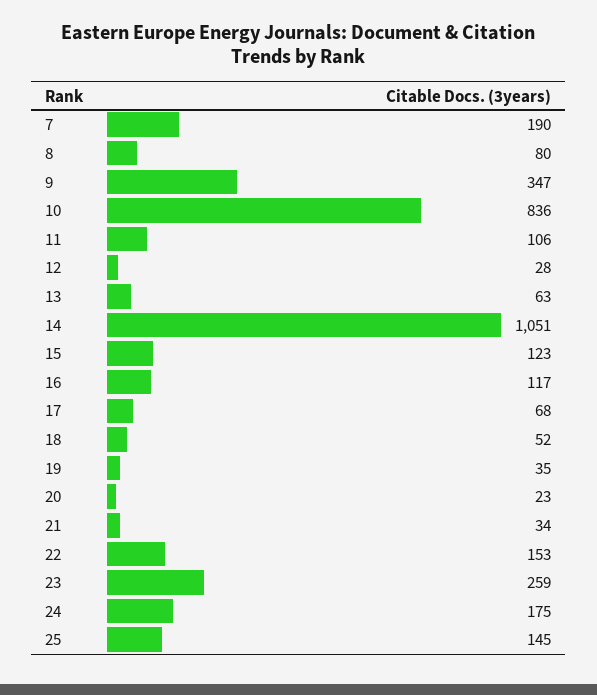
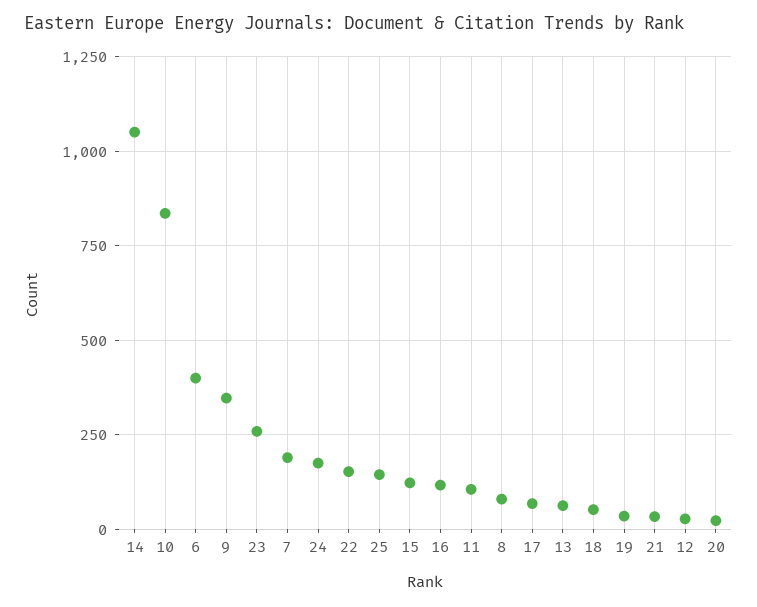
6: none -> 400

